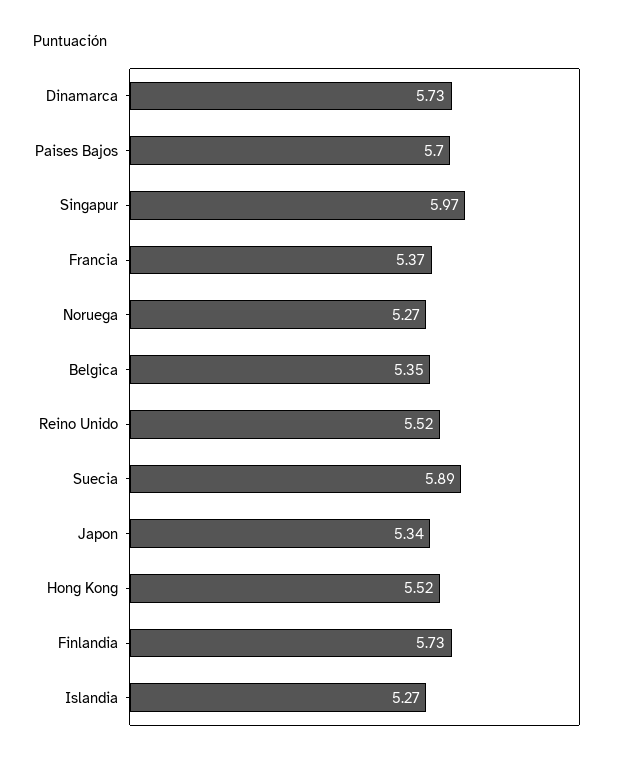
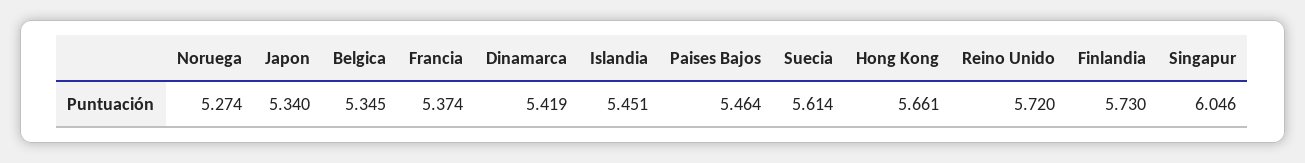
Dinamarca: 5.73 -> 5.419
Paises Bajos: 5.7 -> 5.464
Singapur: 5.97 -> 6.046
Reino Unido: 5.52 -> 5.72
Suecia: 5.89 -> 5.614
Hong Kong: 5.52 -> 5.661
Islandia: 5.27 -> 5.451

